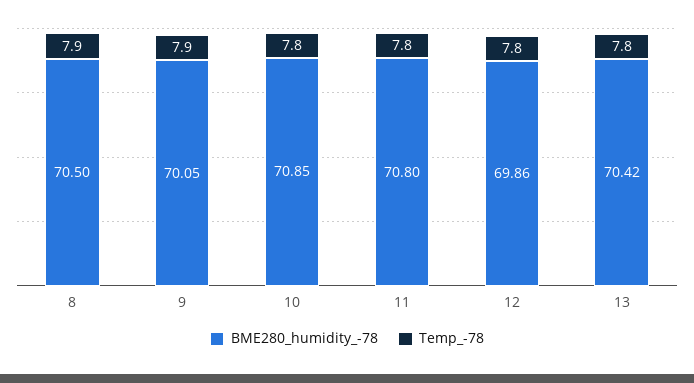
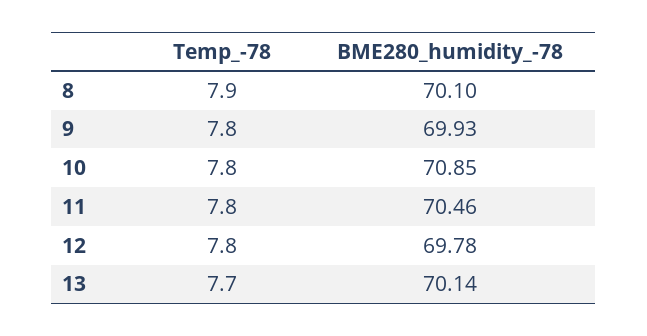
BME280_humidity_-78, 8: 70.5 -> 70.1
BME280_humidity_-78, 9: 70.05 -> 69.93
Temp_-78, 9: 7.9 -> 7.8
BME280_humidity_-78, 11: 70.8 -> 70.46
BME280_humidity_-78, 12: 69.86 -> 69.78
BME280_humidity_-78, 13: 70.42 -> 70.14
Temp_-78, 13: 7.8 -> 7.7

